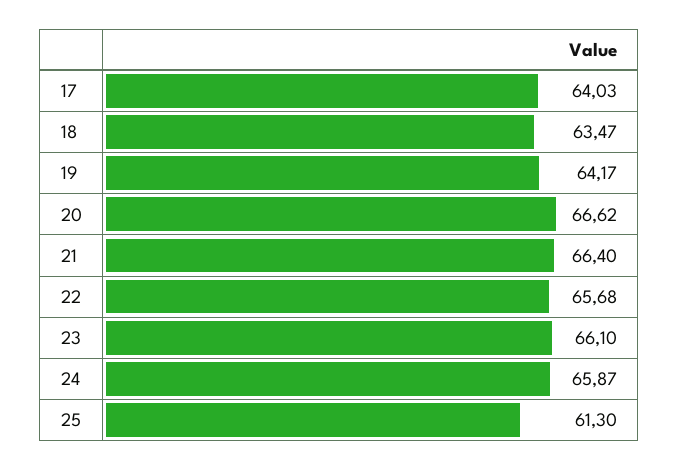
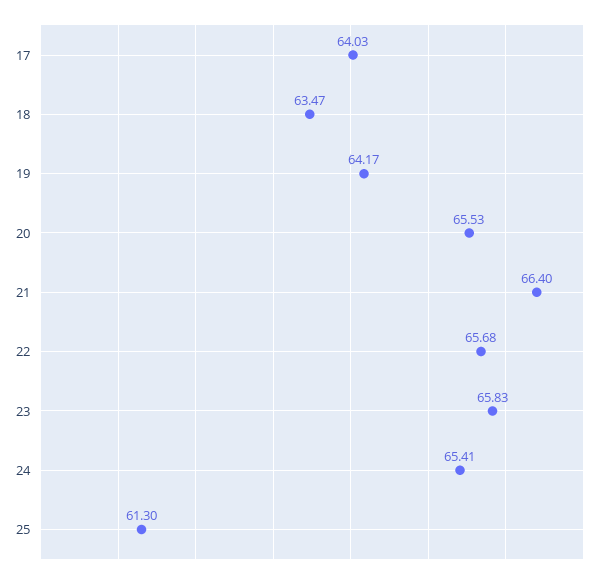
20: 66.62 -> 65.53
23: 66.1 -> 65.83
24: 65.87 -> 65.41

